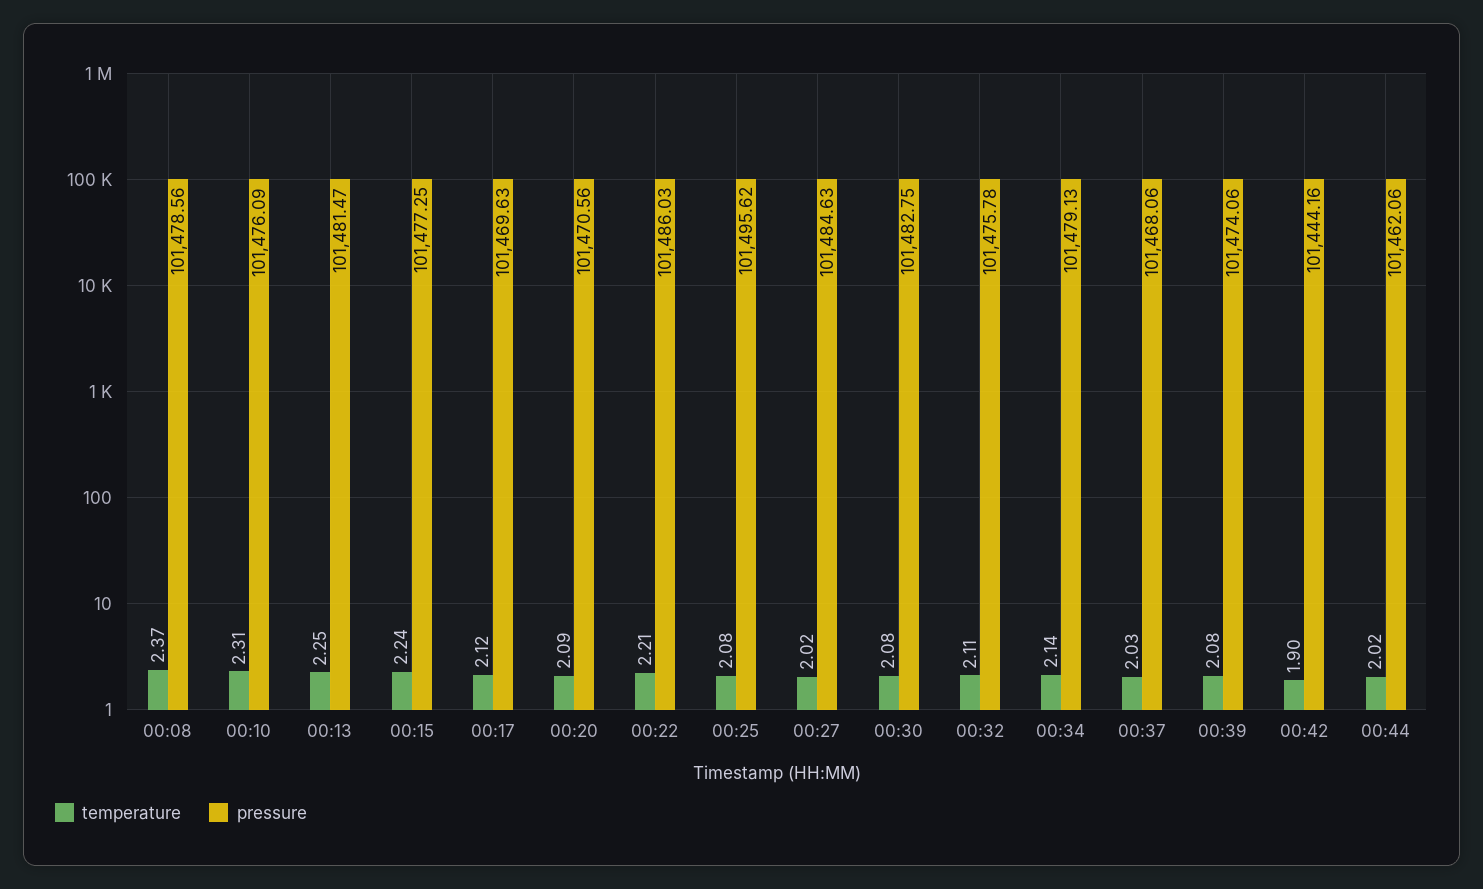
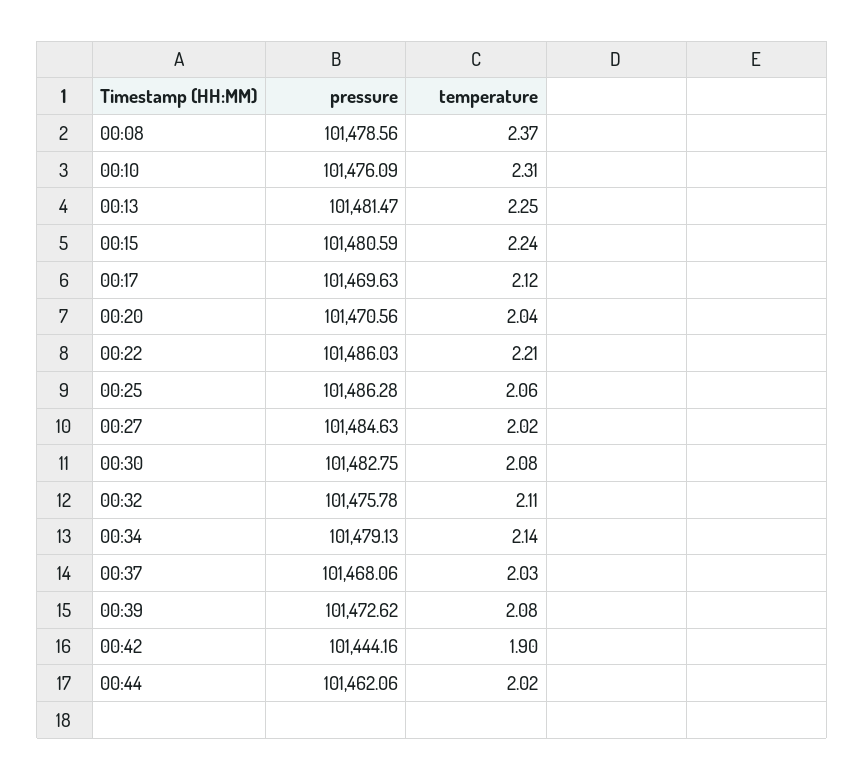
pressure, 00:15: 101477.25 -> 101480.59
temperature, 00:20: 2.09 -> 2.04
temperature, 00:25: 2.08 -> 2.06
pressure, 00:25: 101495.62 -> 101486.28
pressure, 00:39: 101474.06 -> 101472.62

